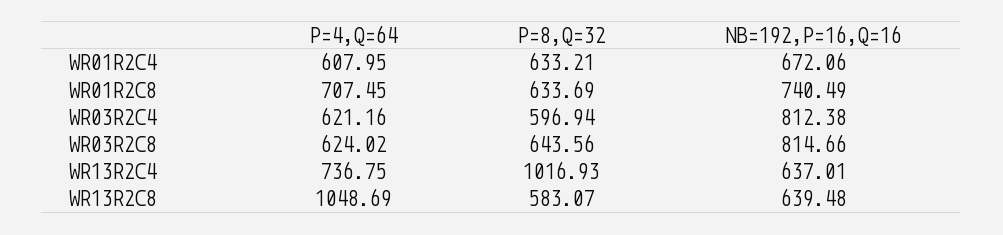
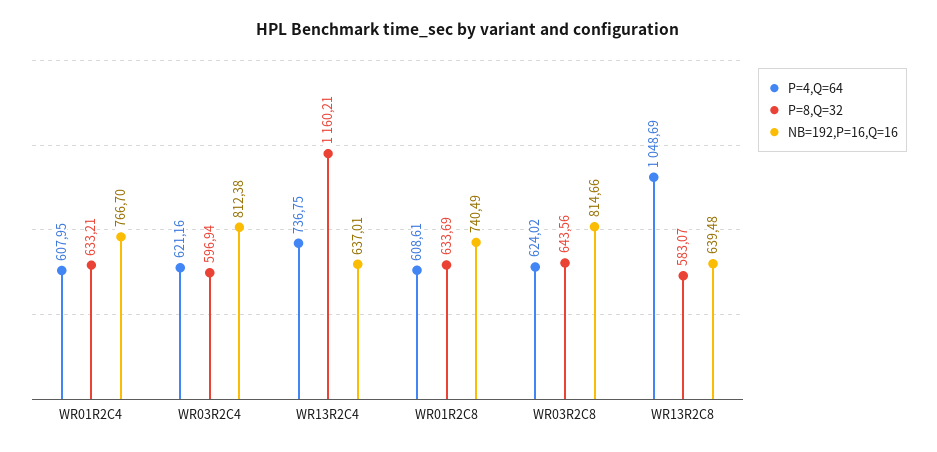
NB=192,P=16,Q=16, WR01R2C4: 672.06 -> 766.7
P=4,Q=64, WR01R2C8: 707.45 -> 608.61
P=8,Q=32, WR13R2C4: 1016.93 -> 1160.21

